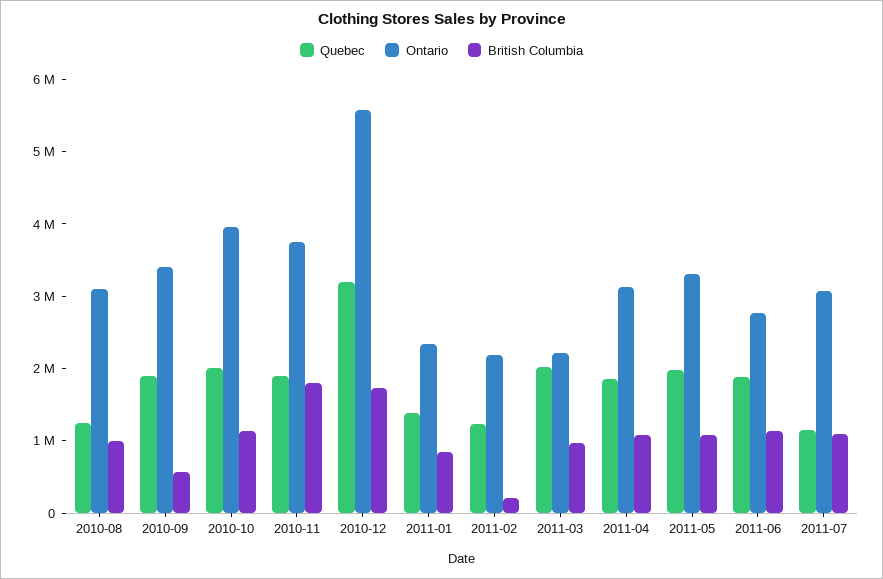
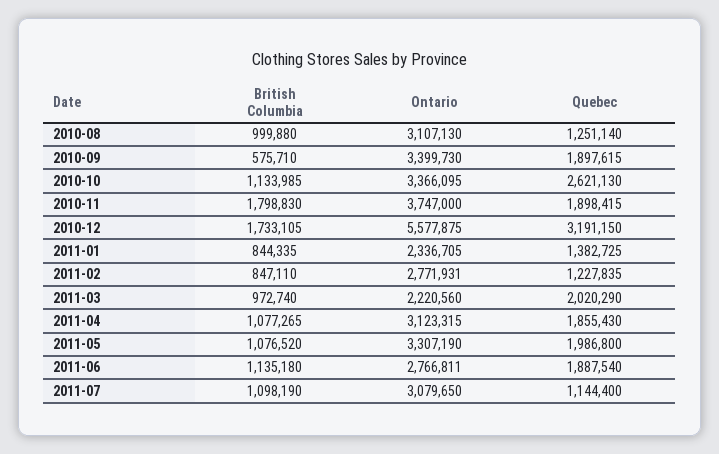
Quebec, 2010-10: 2000000 -> 2621130
Ontario, 2010-10: 4000000 -> 3366095
Ontario, 2011-02: 2200000 -> 2771931
British Columbia, 2011-02: 200000 -> 847110

